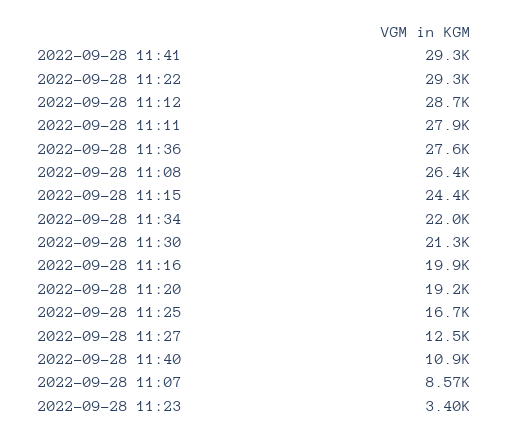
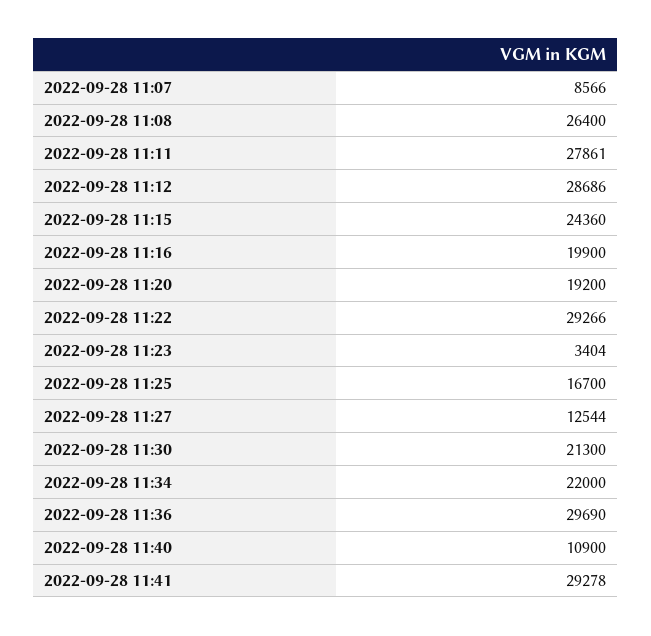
2022-09-28 11:36: 27600 -> 29690

